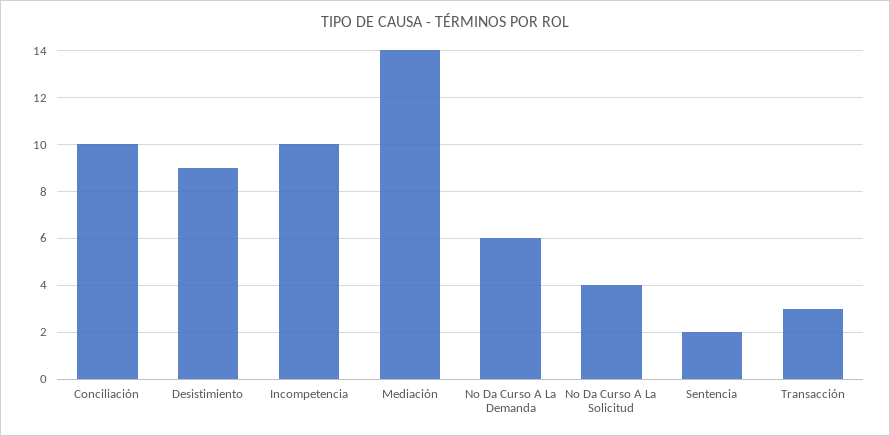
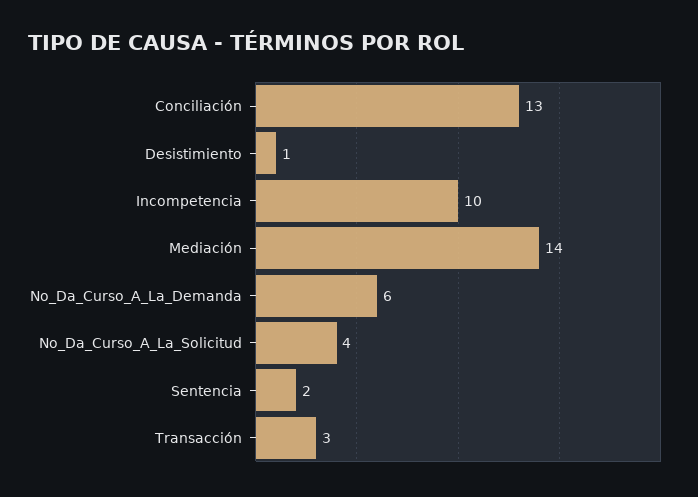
Conciliación: 10 -> 13
Desistimiento: 9 -> 1

